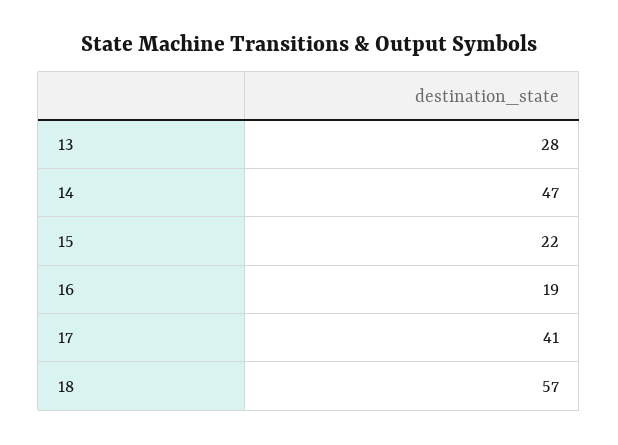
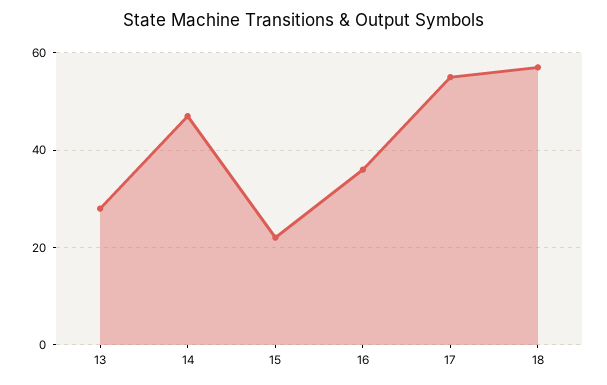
16: 19 -> 35
17: 41 -> 55

